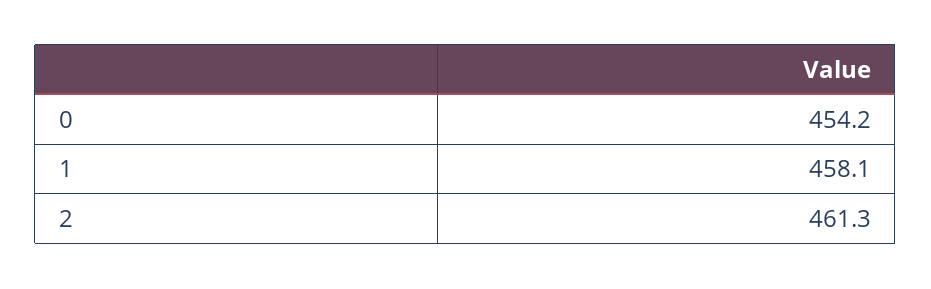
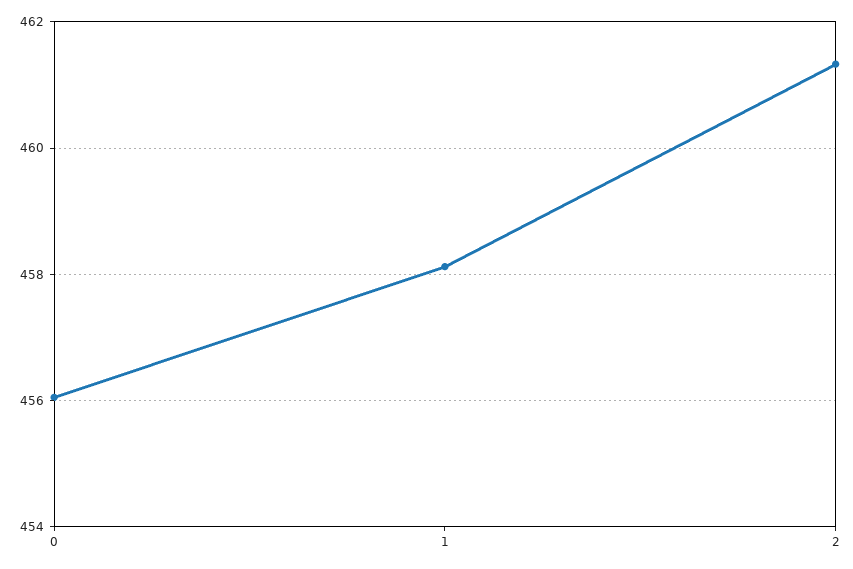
0: 454.2 -> 456

